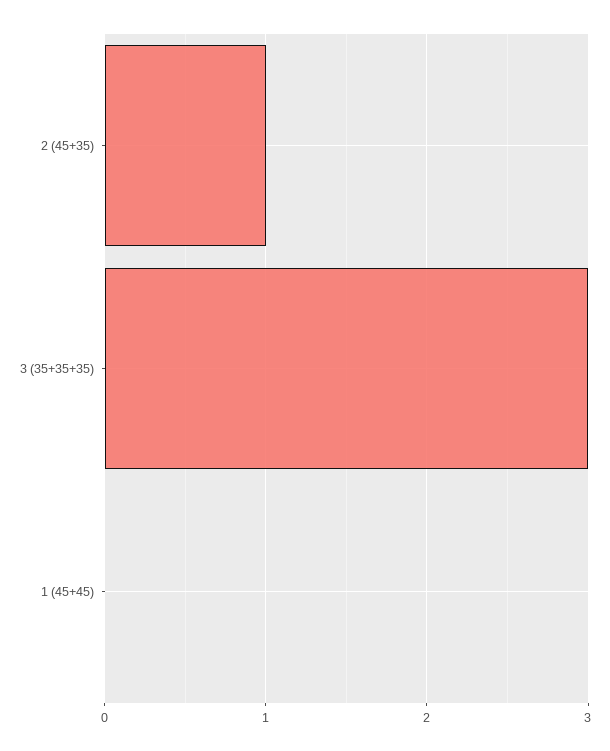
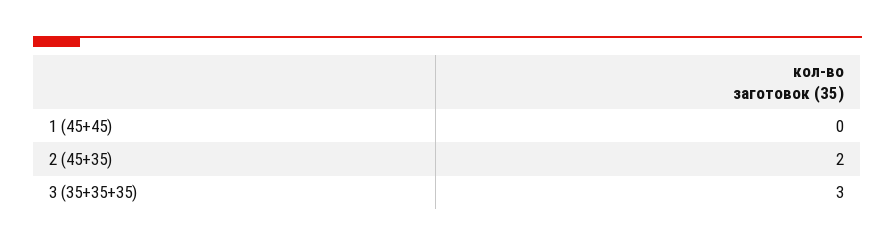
2 (45+35): 1 -> 2

